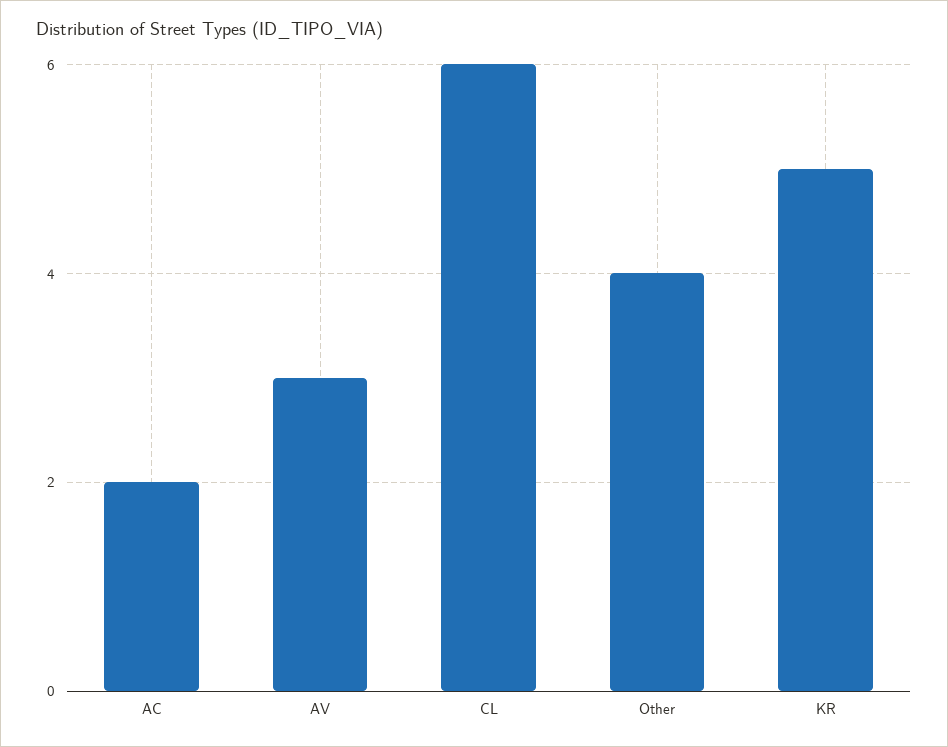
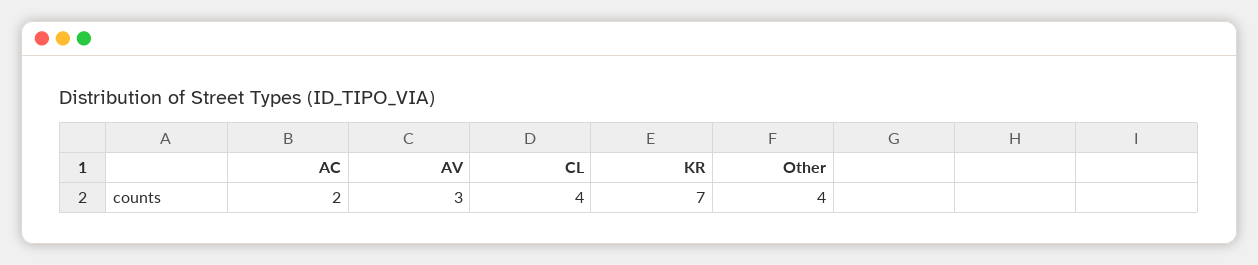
CL: 6 -> 4
KR: 5 -> 7

